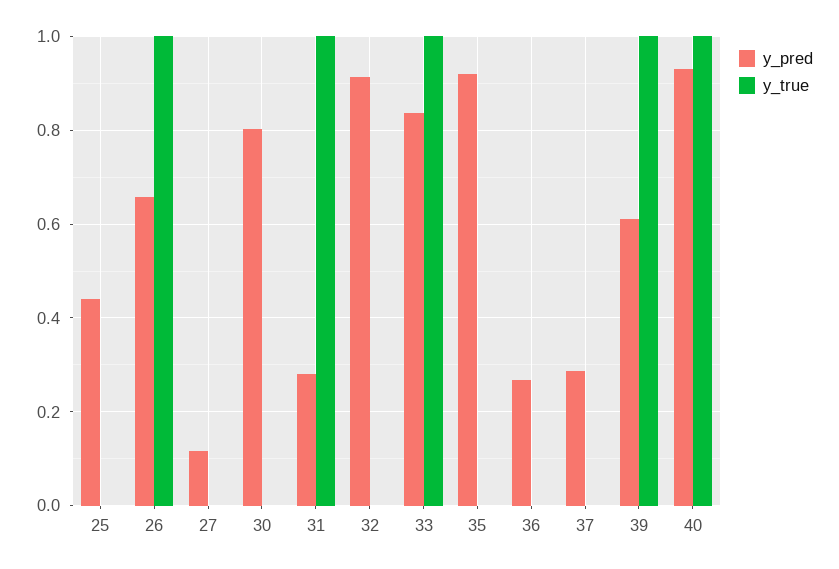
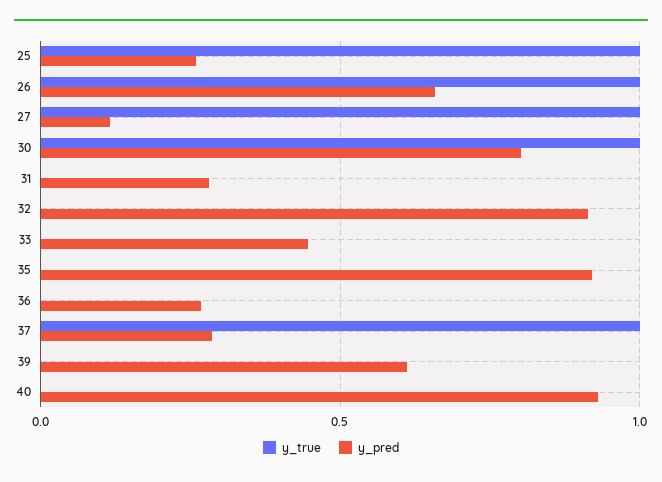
y_pred, 25: 0.44 -> 0.25
y_true, 25: 0 -> 1
y_true, 27: 0 -> 1
y_true, 30: 0 -> 1
y_true, 31: 1 -> 0
y_pred, 33: 0.84 -> 0.45
y_true, 33: 1 -> 0
y_true, 37: 0 -> 1
y_true, 39: 1 -> 0
y_true, 40: 1 -> 0

